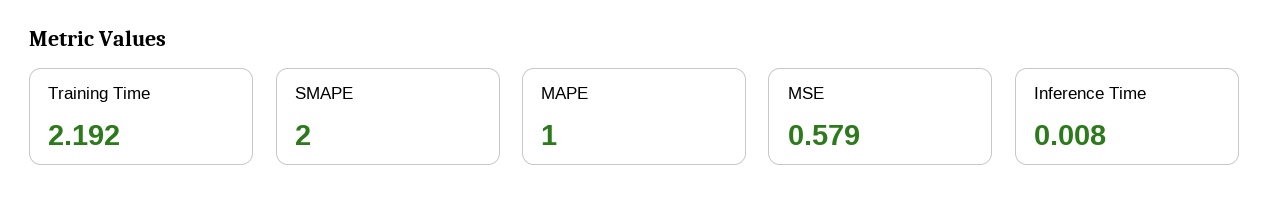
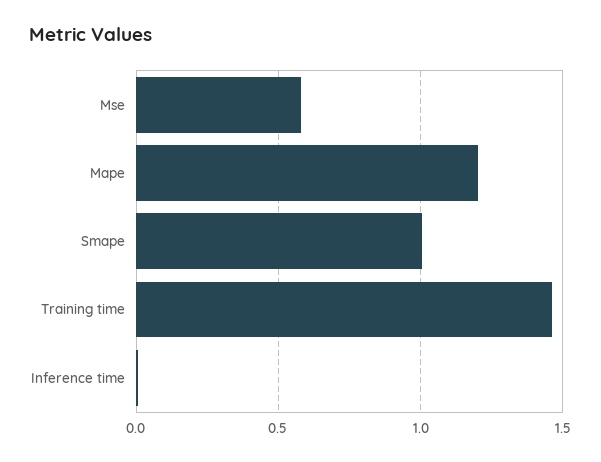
Training Time: 2.192 -> 1.45
SMAPE: 2 -> 1
MAPE: 1 -> 1.2

